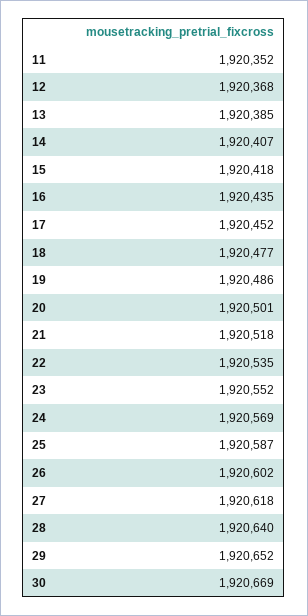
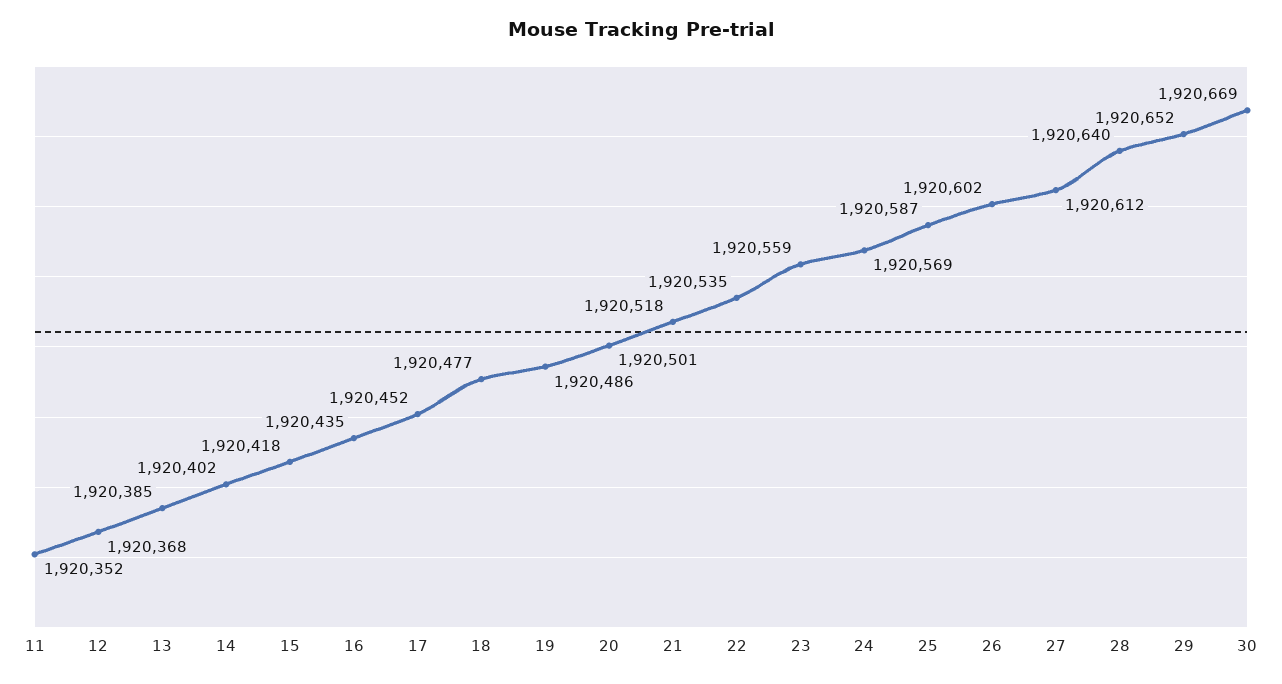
14: 1920407 -> 1920402
23: 1920552 -> 1920559
27: 1920618 -> 1920612

